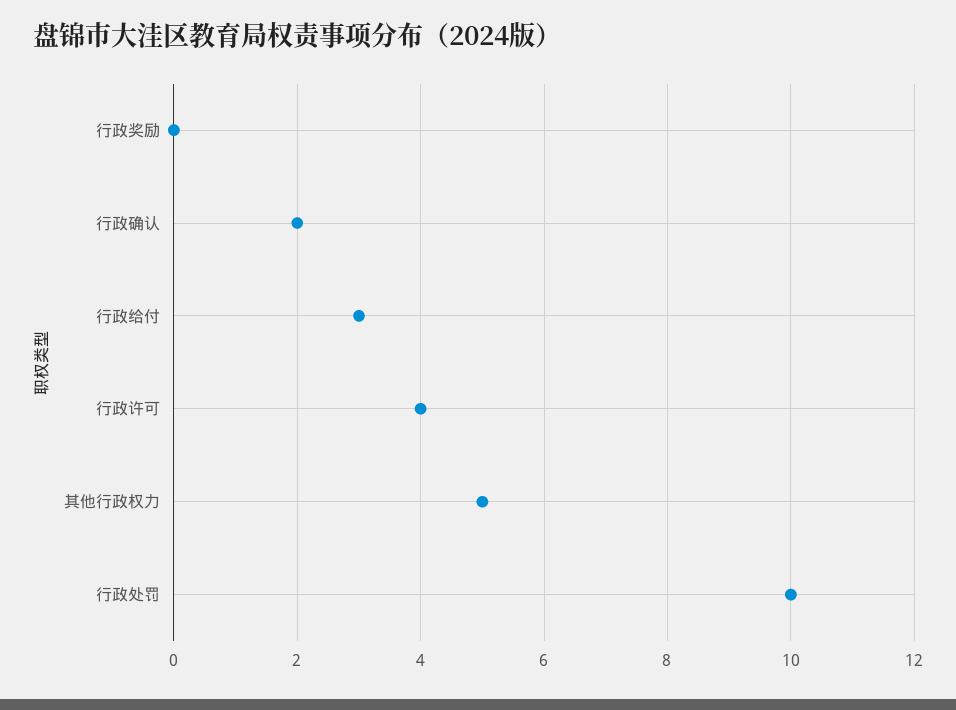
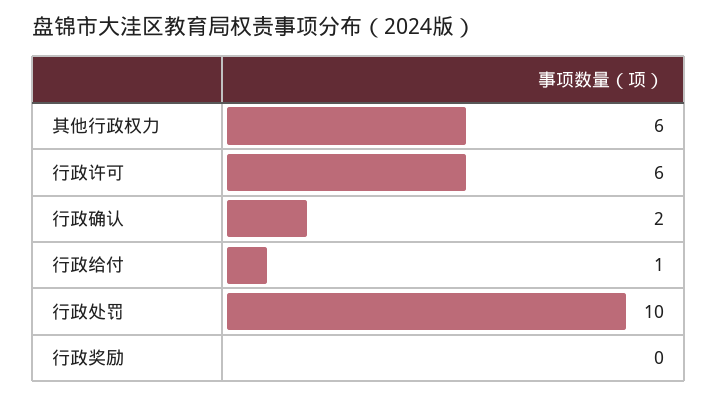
行政给付: 3 -> 1
行政许可: 4 -> 6
其他行政权力: 5 -> 6

